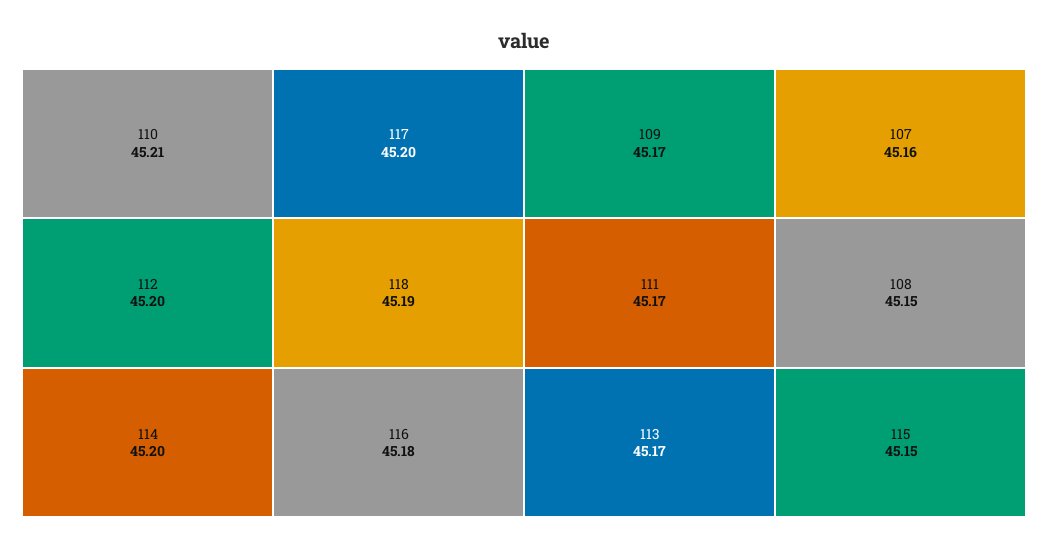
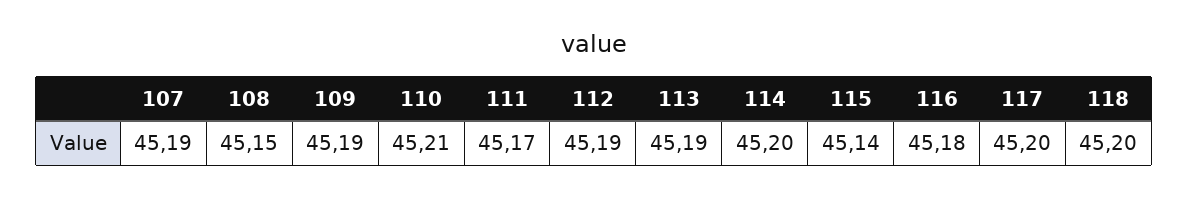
112: 45.2 -> 45.19
118: 45.19 -> 45.2
109: 45.17 -> 45.19
113: 45.17 -> 45.19
107: 45.16 -> 45.19
115: 45.15 -> 45.14

